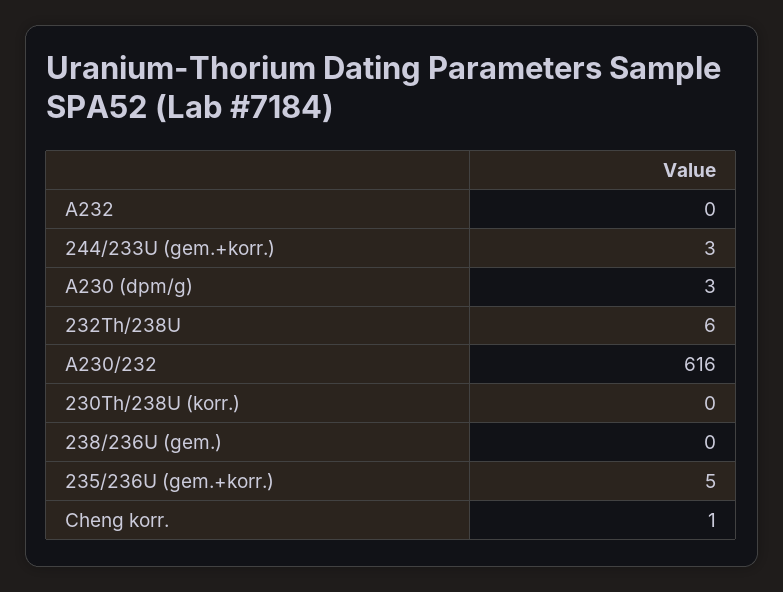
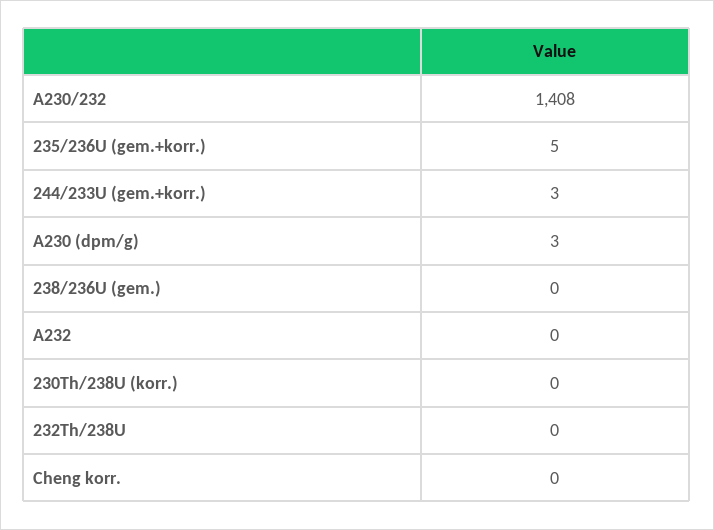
232Th/238U: 6 -> 0
A230/232: 616 -> 1408
Cheng korr.: 1 -> 0

